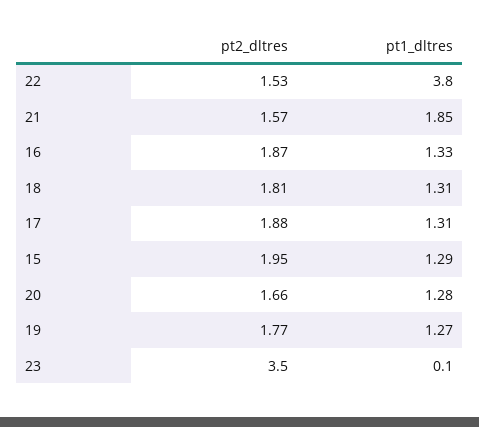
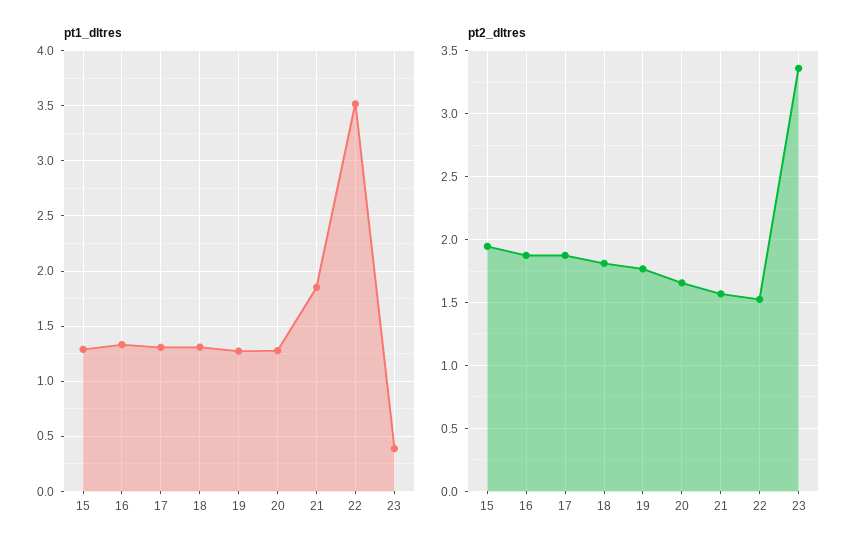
pt1_dltres, 22: 3.8 -> 3.5
pt2_dltres, 23: 3.5 -> 3.35
pt1_dltres, 23: 0.1 -> 0.4

